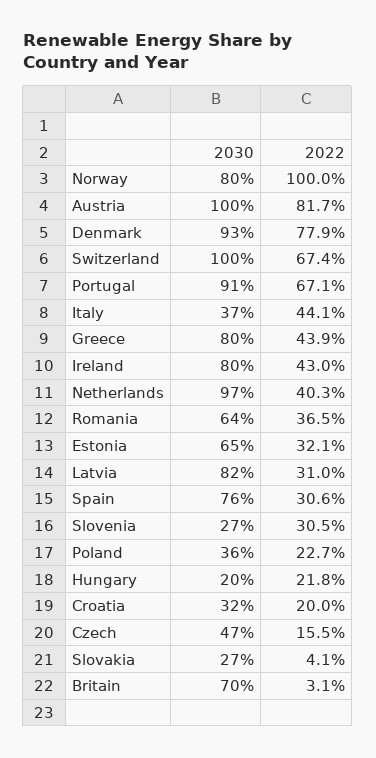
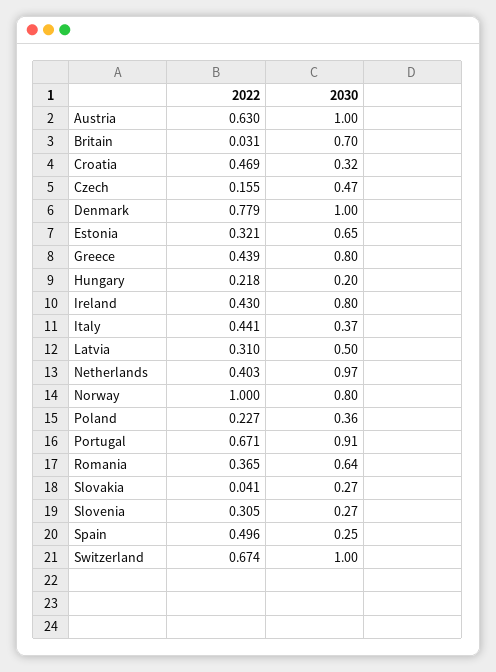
2022, Austria: 0.817 -> 0.63
2030, Denmark: 0.93 -> 1
2030, Latvia: 0.82 -> 0.5
2030, Spain: 0.76 -> 0.25
2022, Spain: 0.306 -> 0.496
2022, Croatia: 0.2 -> 0.469

